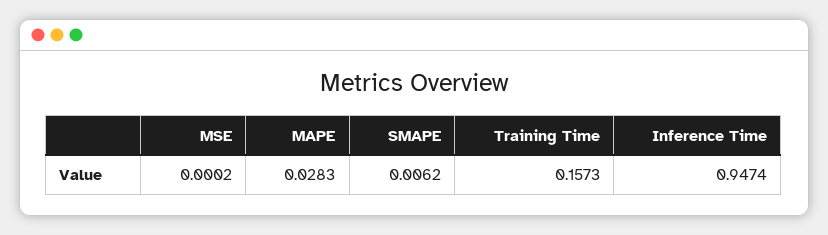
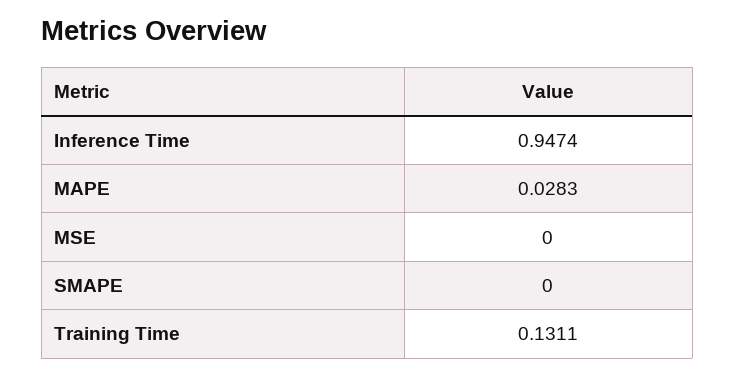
MSE: 0.0002 -> 0
SMAPE: 0.0062 -> 0
Training Time: 0.1573 -> 0.1311

